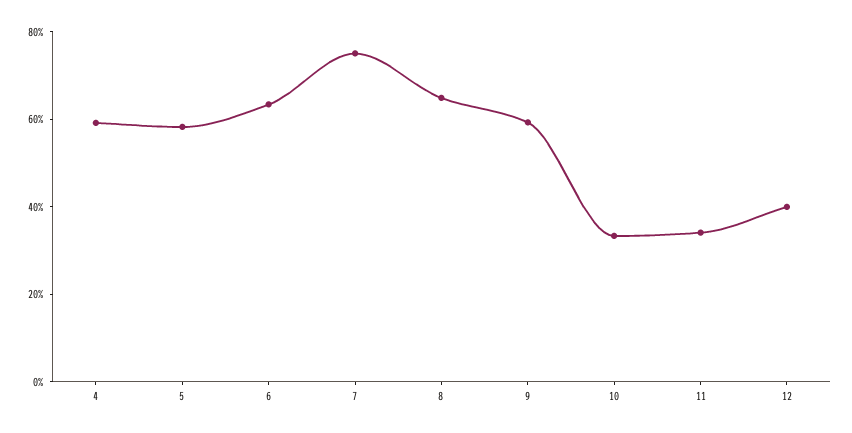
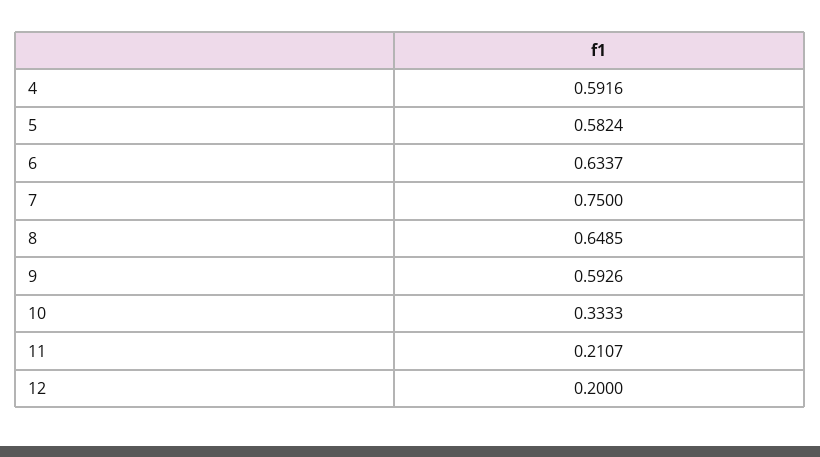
11: 0.35 -> 0.2107
12: 0.4 -> 0.2

